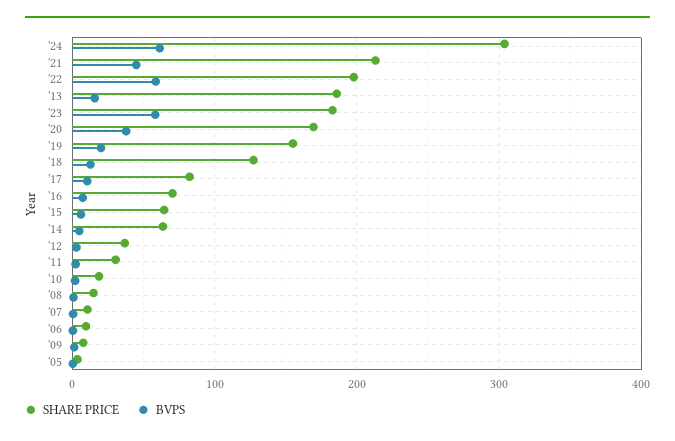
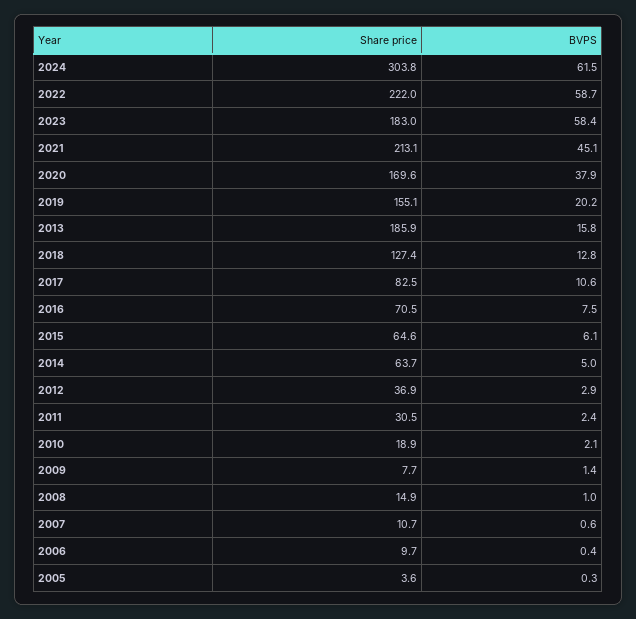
SHARE PRICE, '22: 200 -> 222

